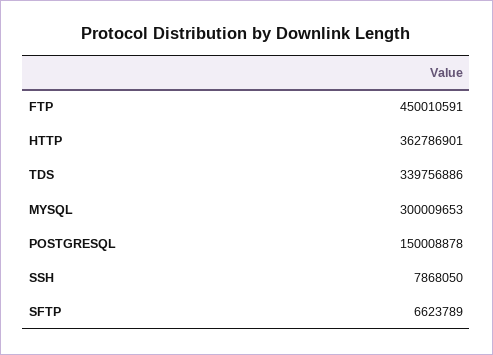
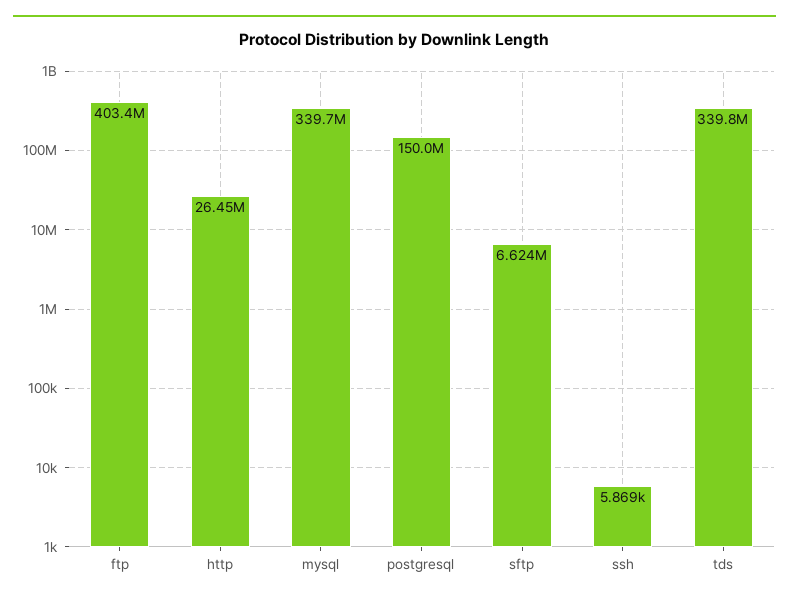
FTP: 450010591 -> 403400000
HTTP: 362786901 -> 26450000
MYSQL: 300009653 -> 339700000
SSH: 7868050 -> 5869

